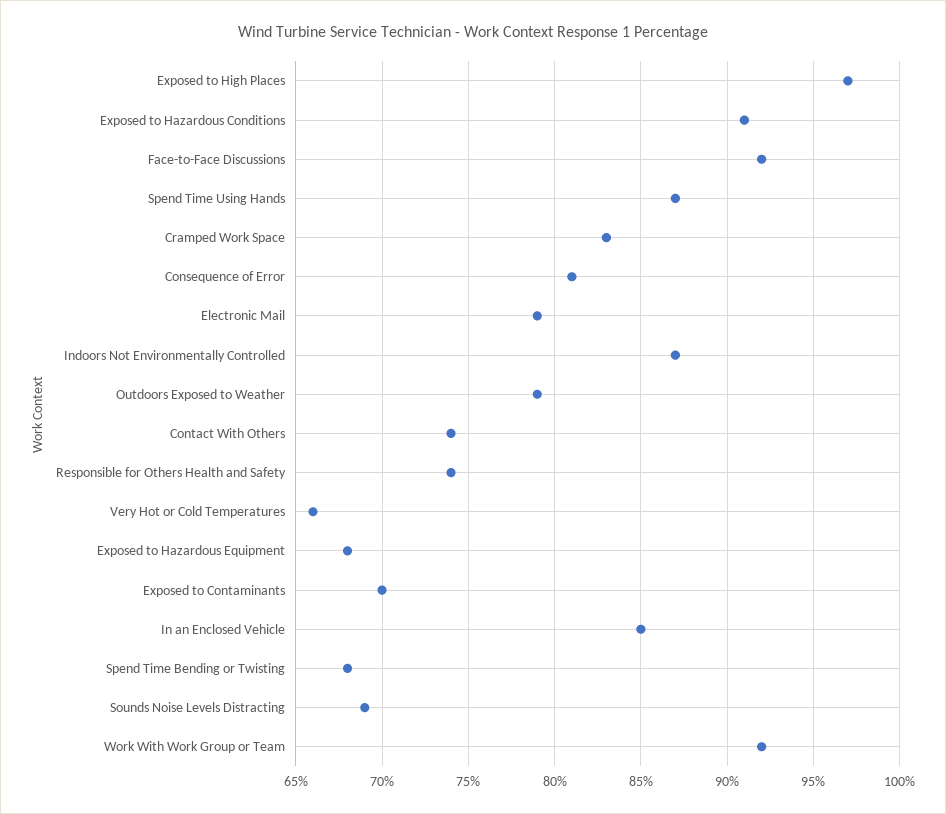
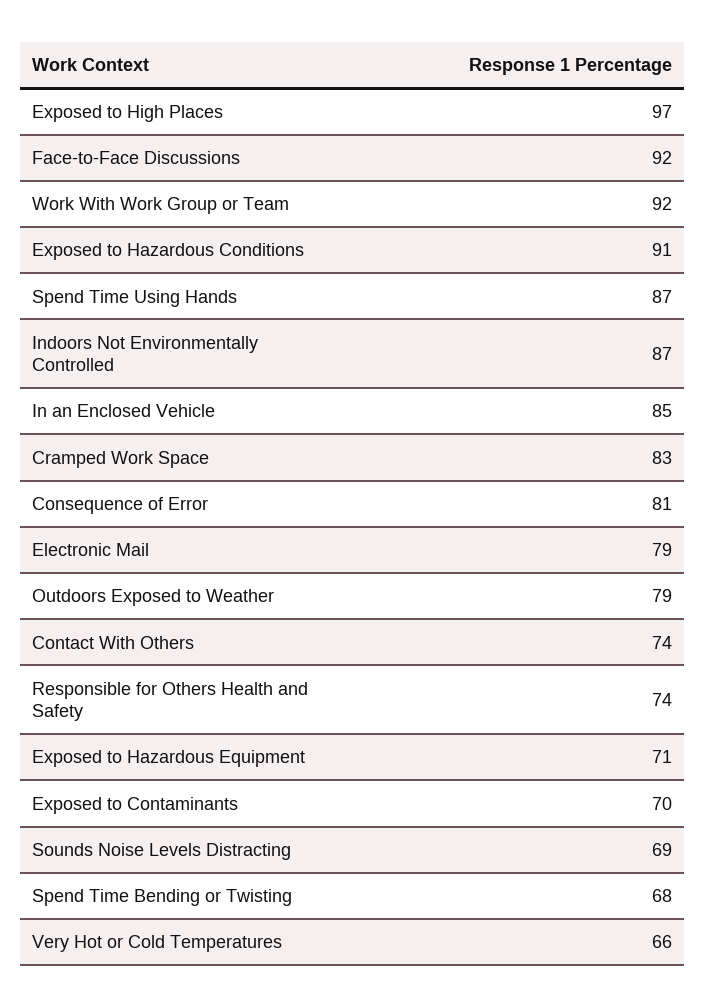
Exposed to Hazardous Equipment: 68 -> 71

